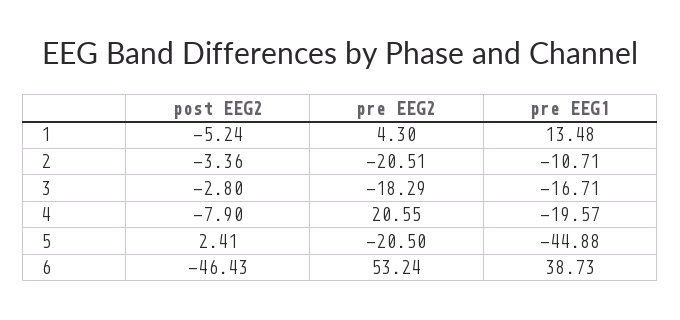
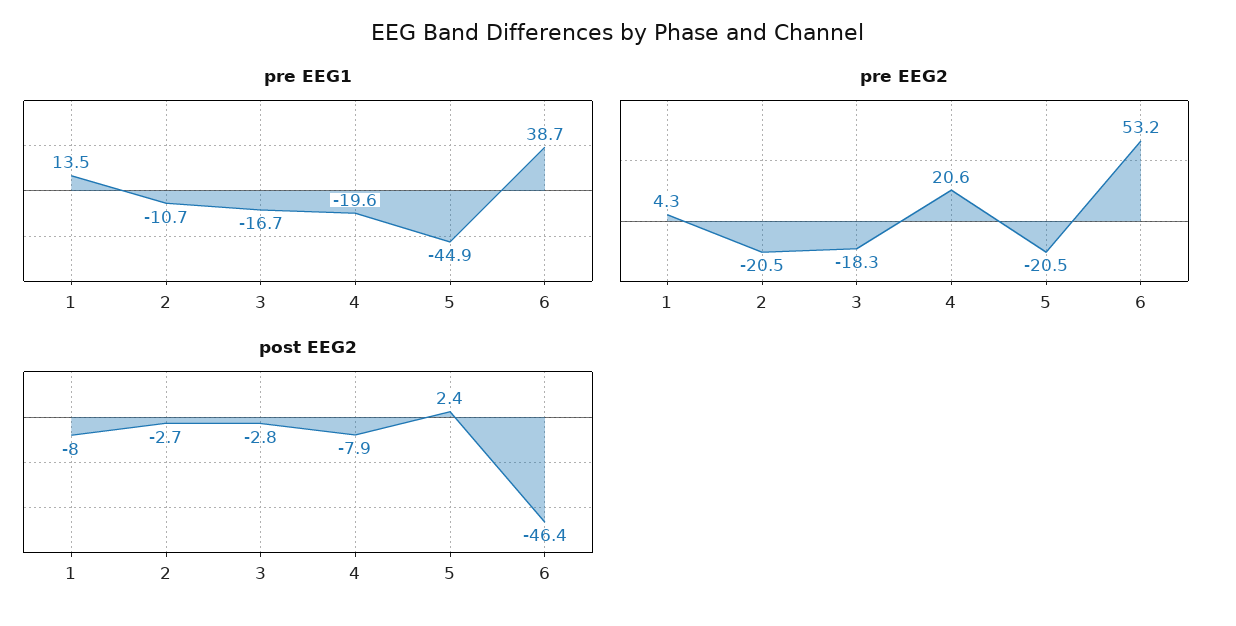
post EEG2, 1: -5.24 -> -8
post EEG2, 2: -3.36 -> -2.7

